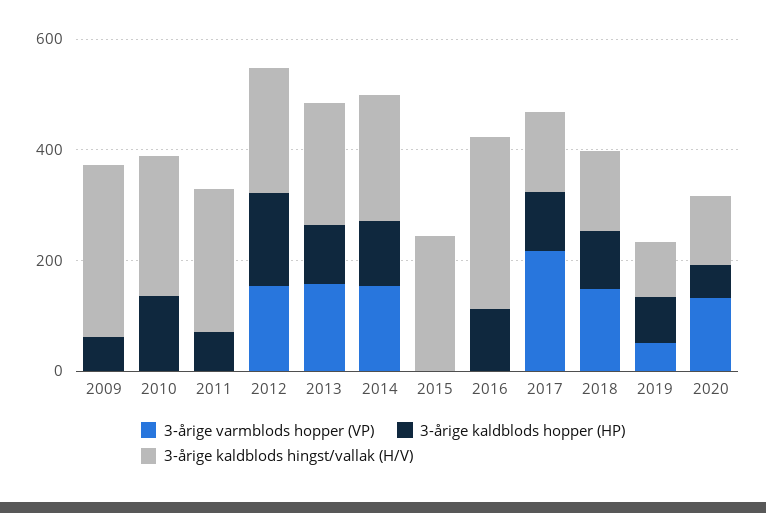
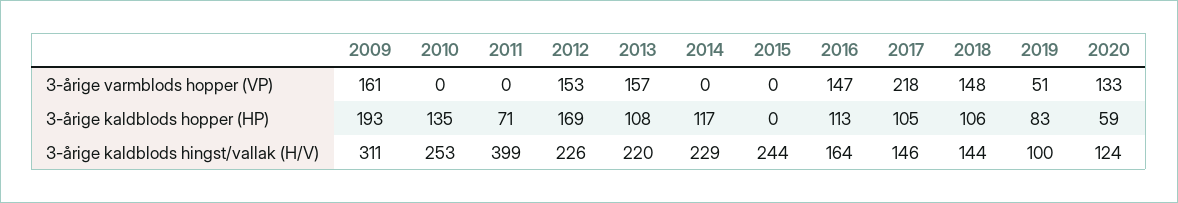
3-årige varmblods hopper (VP), 2009: 0 -> 161
3-årige kaldblods hopper (HP), 2009: 50 -> 193
3-årige kaldblods hingst/vallak (H/V), 2011: 250 -> 399
3-årige varmblods hopper (VP), 2014: 150 -> 0
3-årige varmblods hopper (VP), 2016: 0 -> 147
3-årige kaldblods hingst/vallak (H/V), 2016: 300 -> 164

